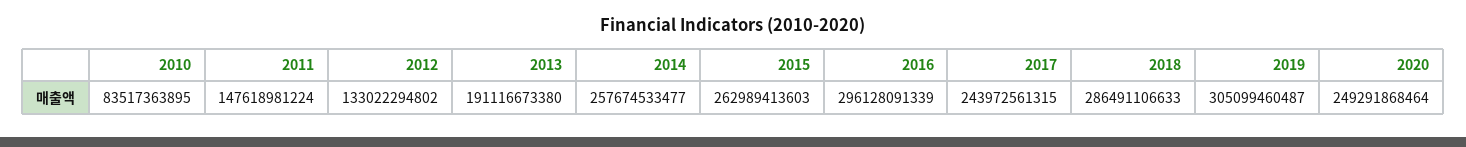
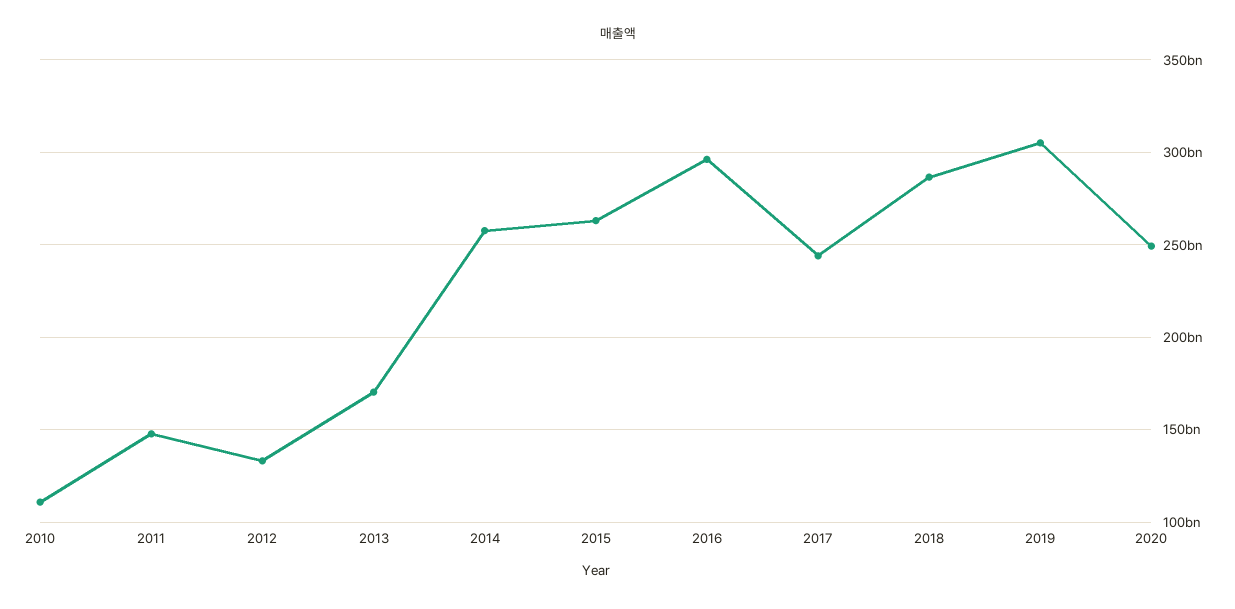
2010: 83517363895 -> 110000000000
2013: 191116673380 -> 170000000000

